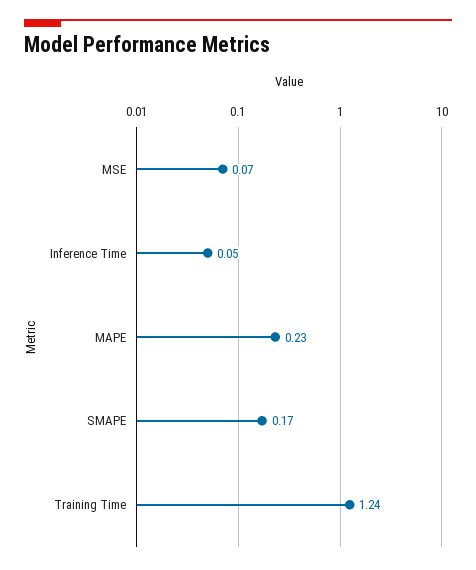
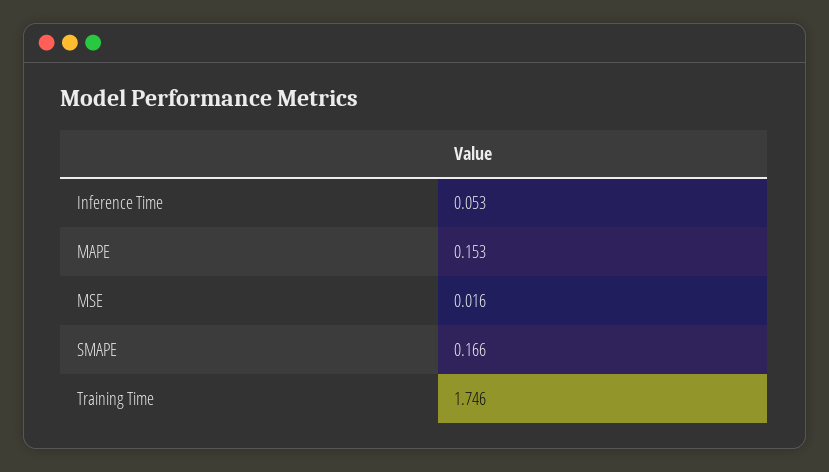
MSE: 0.07 -> 0.016
MAPE: 0.23 -> 0.153
Training Time: 1.24 -> 1.746

